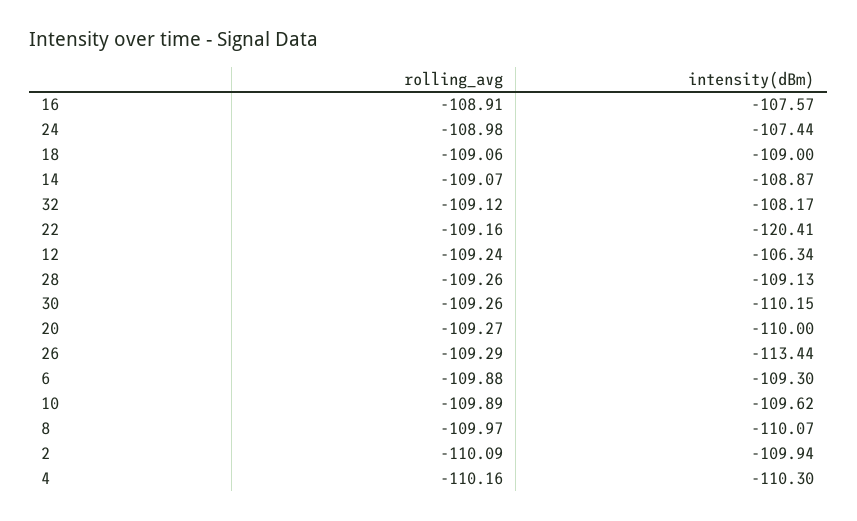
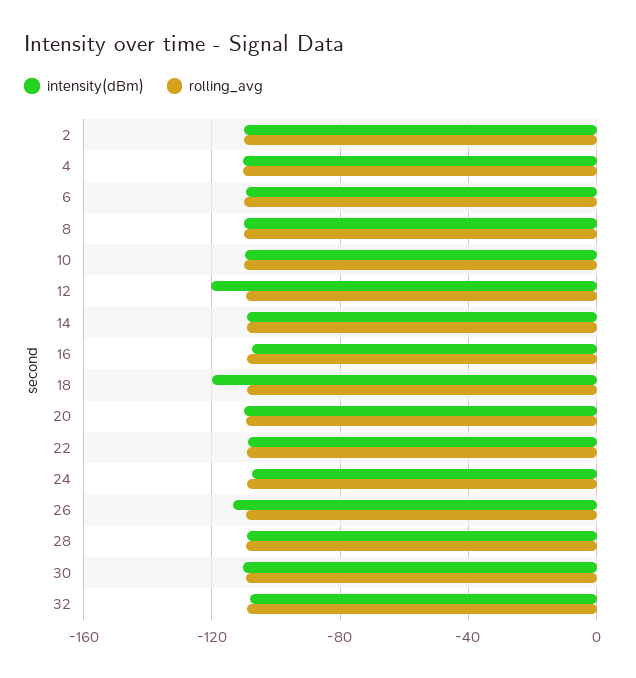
intensity(dBm), 18: -109 -> -120
intensity(dBm), 22: -120.41 -> -110
intensity(dBm), 12: -106.34 -> -120

